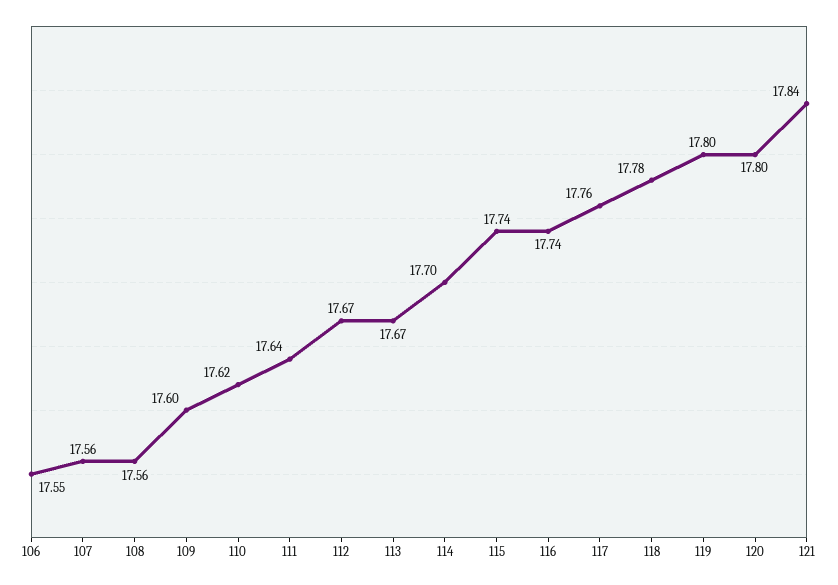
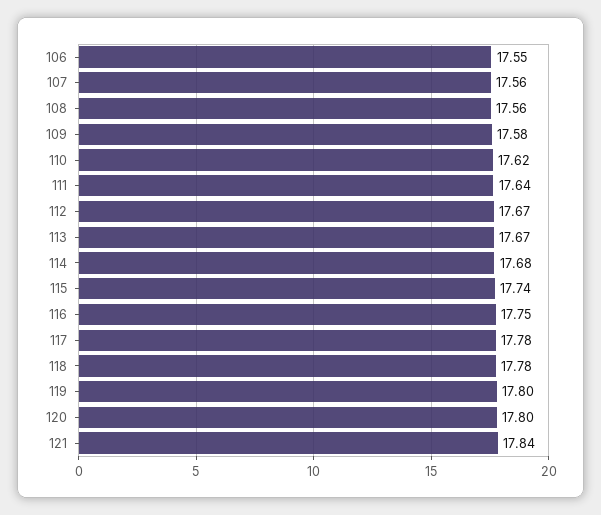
109: 17.6 -> 17.58
114: 17.7 -> 17.68
116: 17.74 -> 17.75
117: 17.76 -> 17.78

